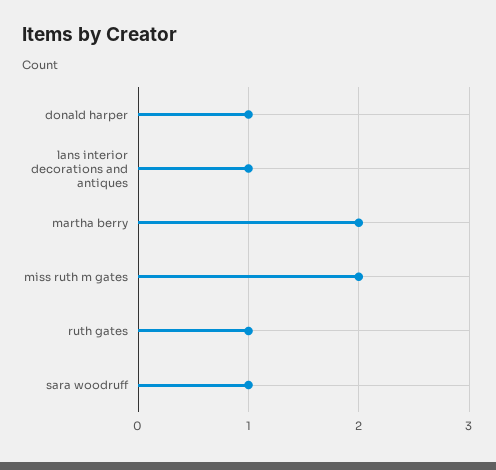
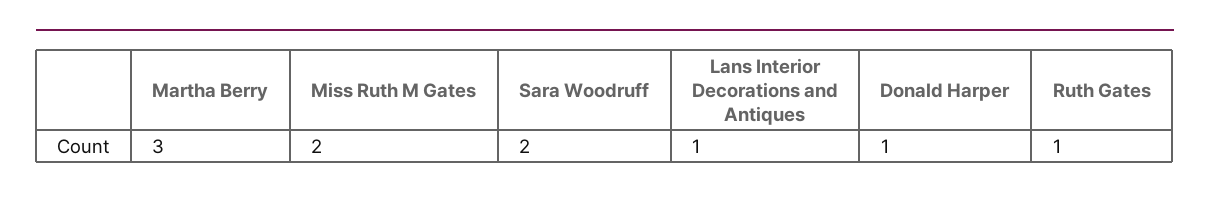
martha berry: 2 -> 3
sara woodruff: 1 -> 2

